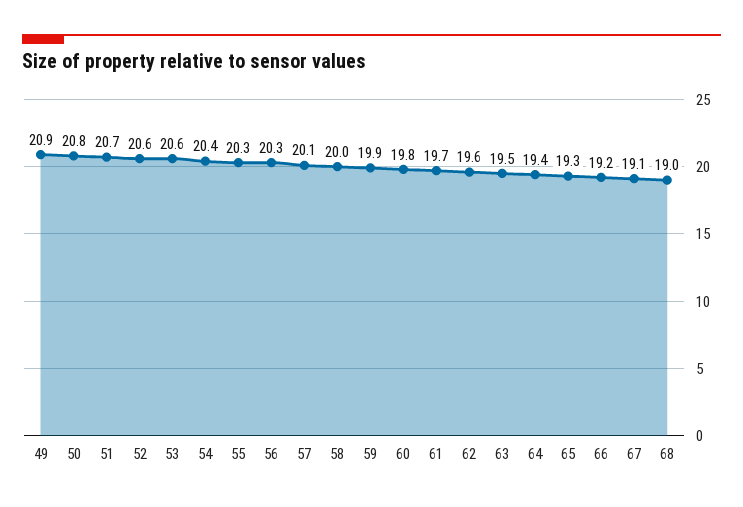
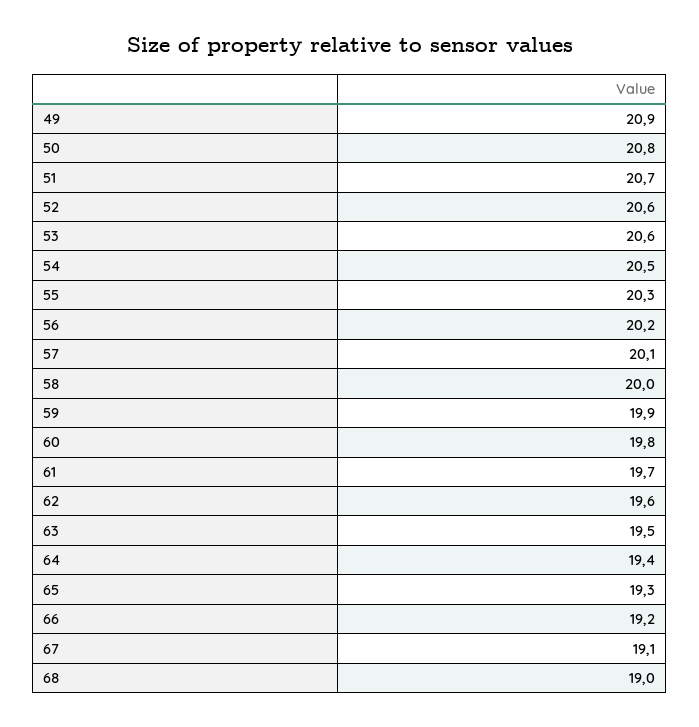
54: 20.4 -> 20.5
56: 20.3 -> 20.2

